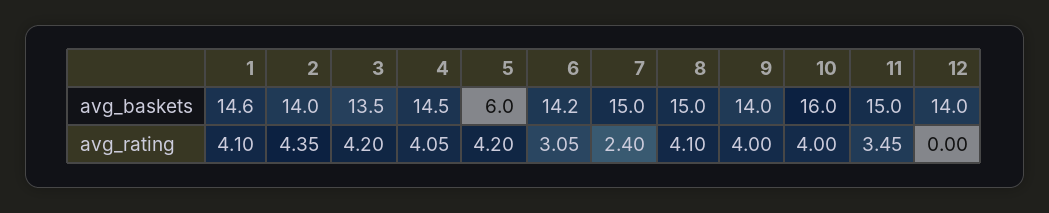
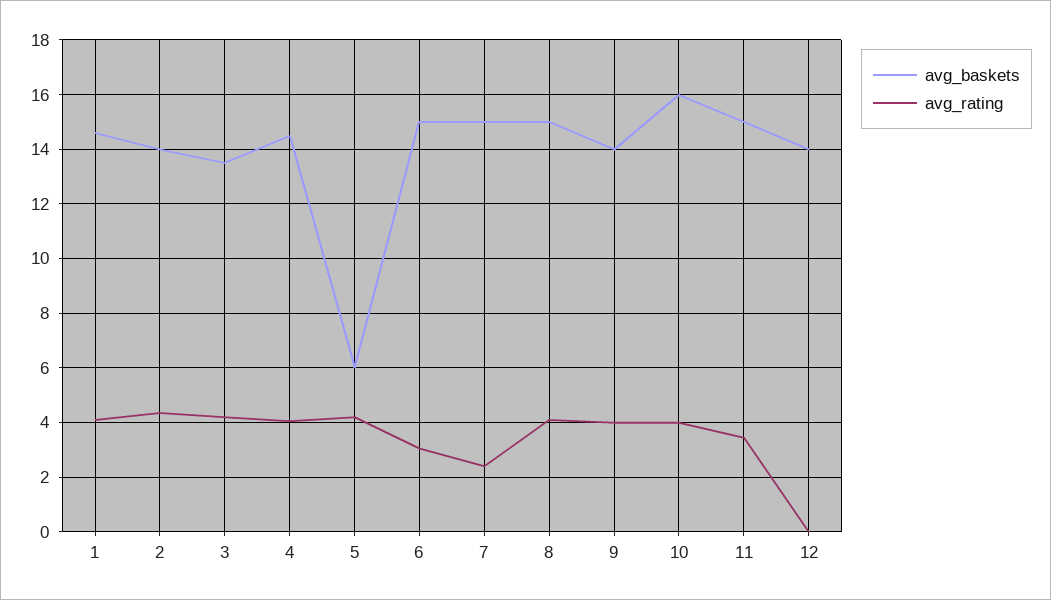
avg_baskets, 6: 14.2 -> 15

